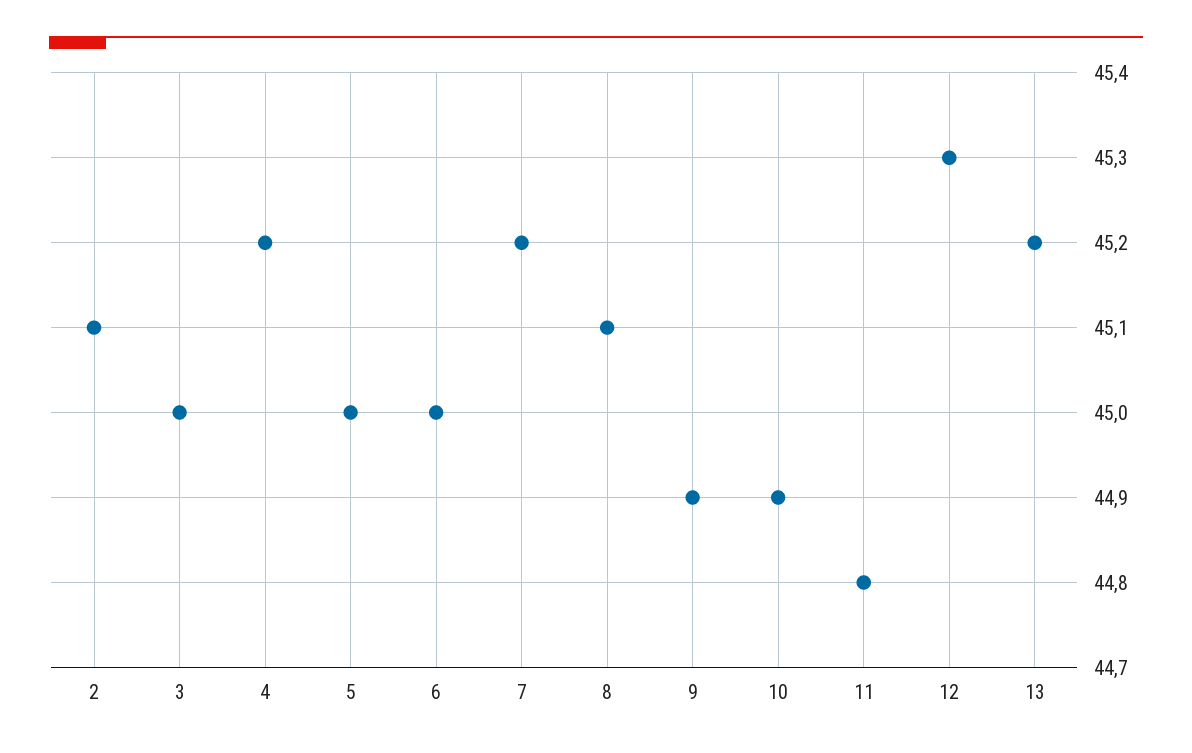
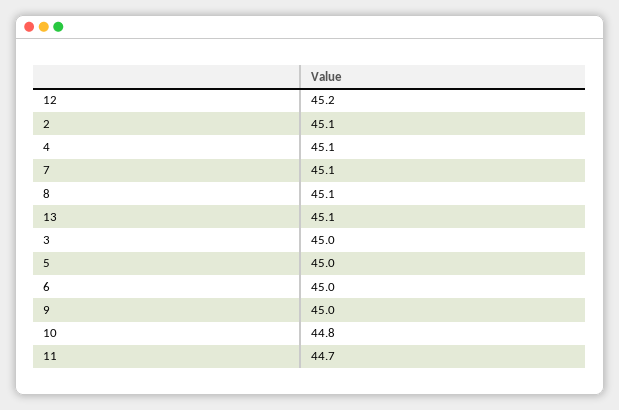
4: 45.2 -> 45.1
7: 45.2 -> 45.1
9: 44.9 -> 45
10: 44.9 -> 44.8
11: 44.8 -> 44.7
12: 45.3 -> 45.2
13: 45.2 -> 45.1

